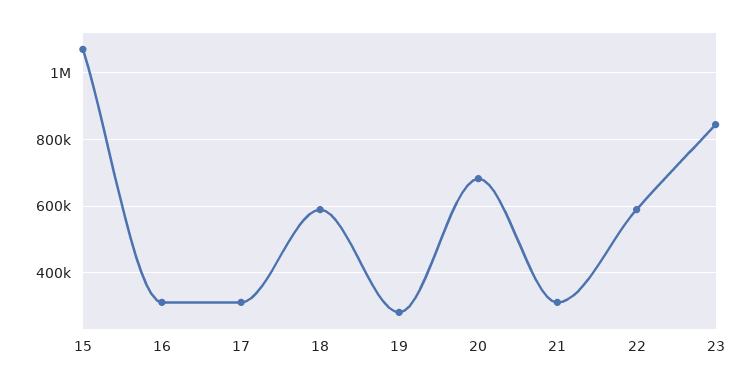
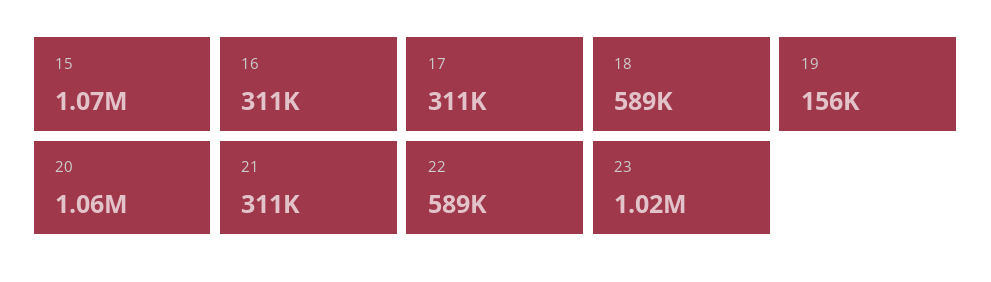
19: 280000 -> 156000
20: 680000 -> 1060000
23: 840000 -> 1020000

